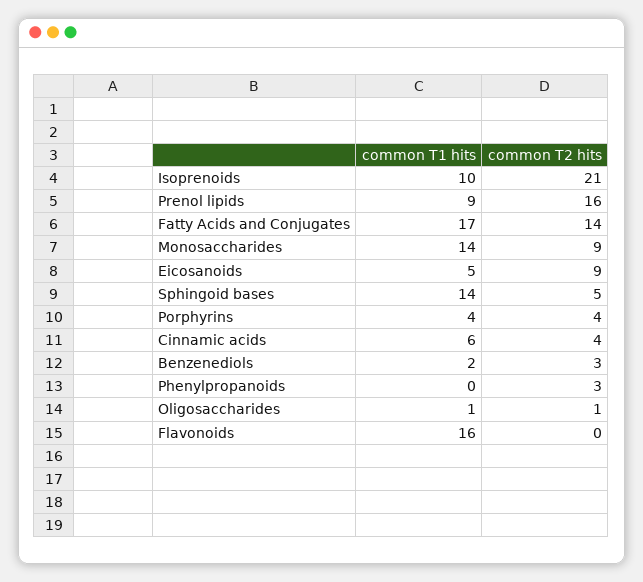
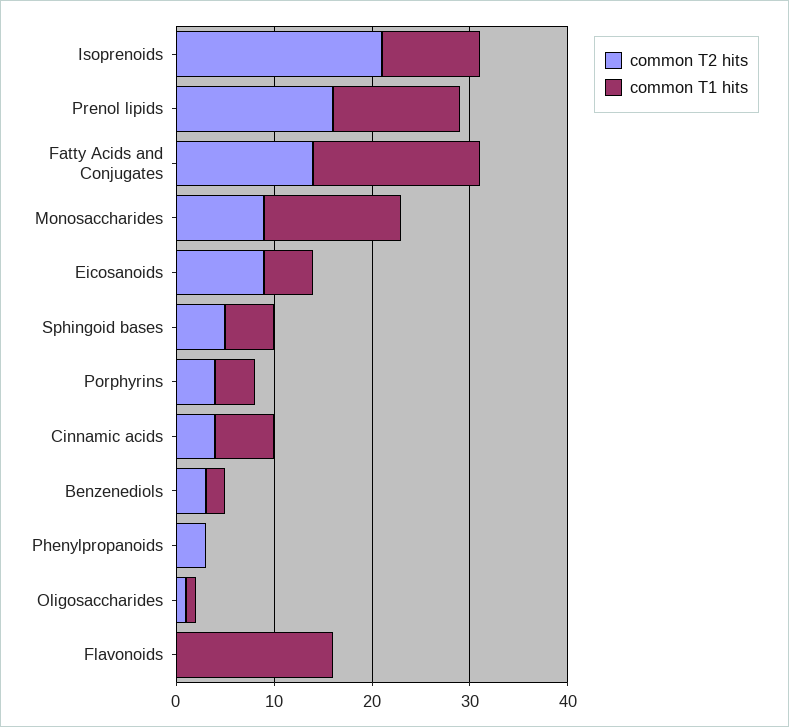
common T1 hits, Prenol lipids: 9 -> 13
common T1 hits, Sphingoid bases: 14 -> 5

